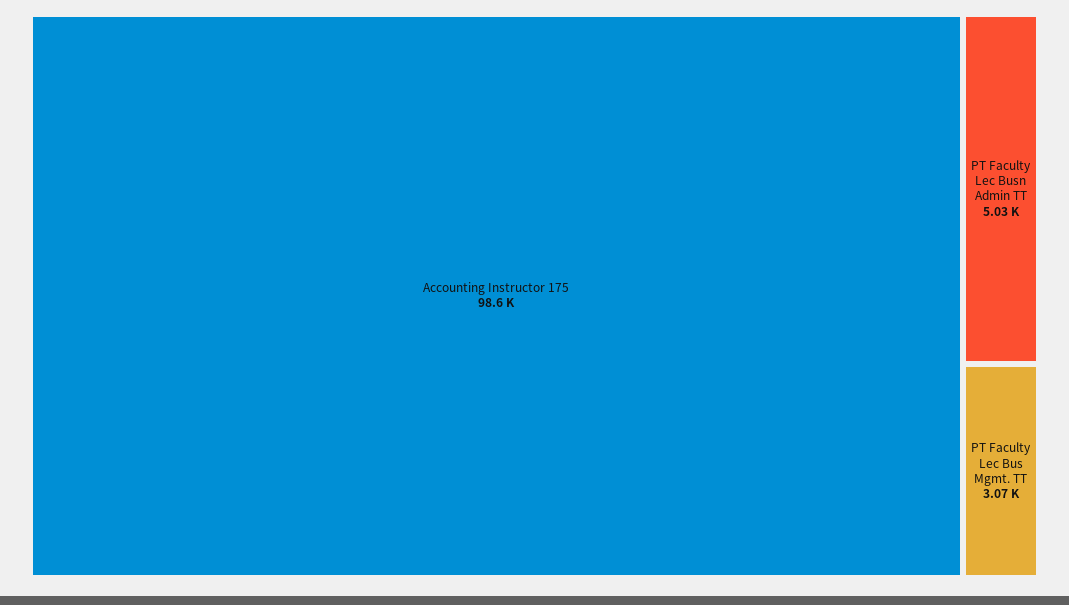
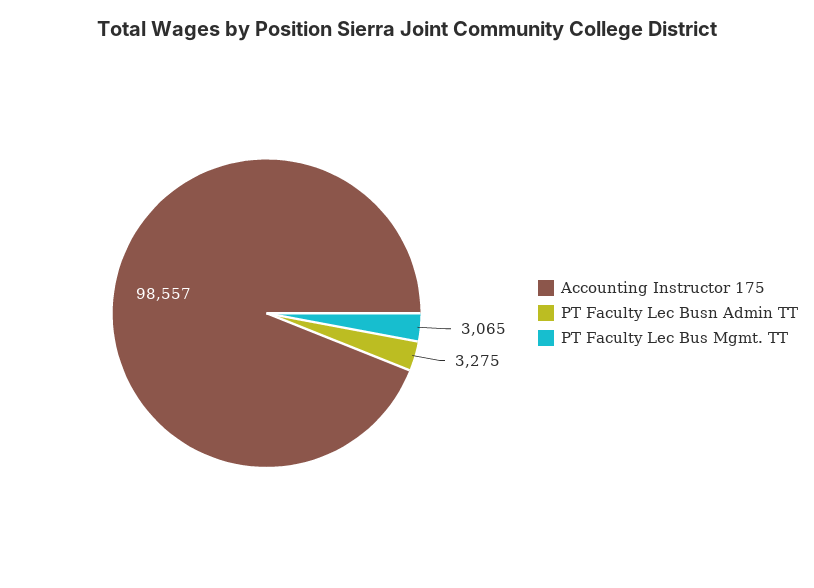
PT Faculty Lec Busn Admin TT: 5030 -> 3275

